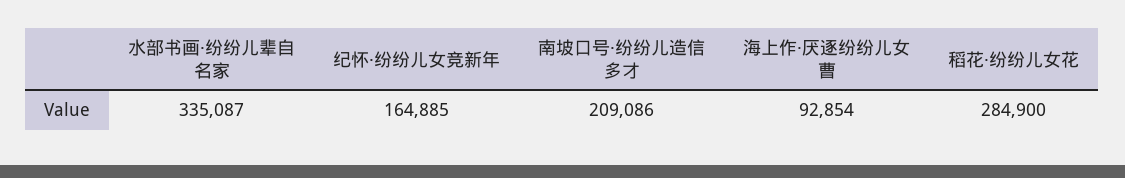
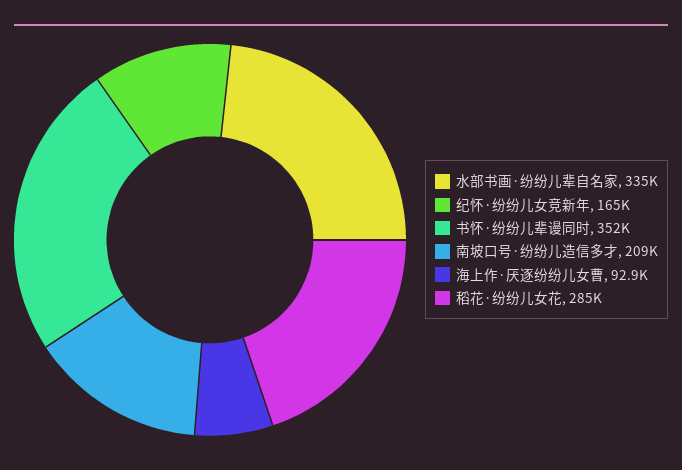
书怀·纷纷儿辈谩同时: none -> 352000

